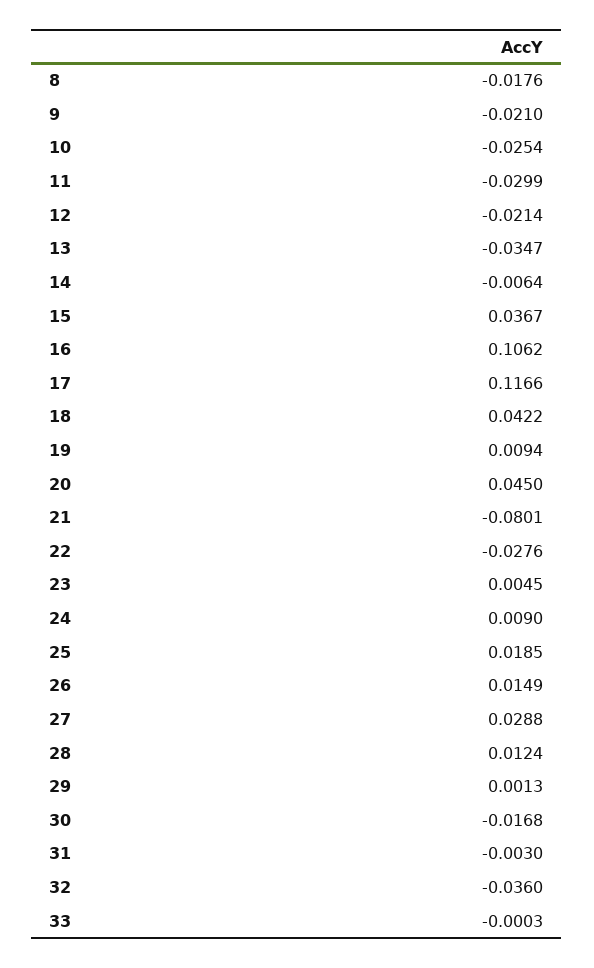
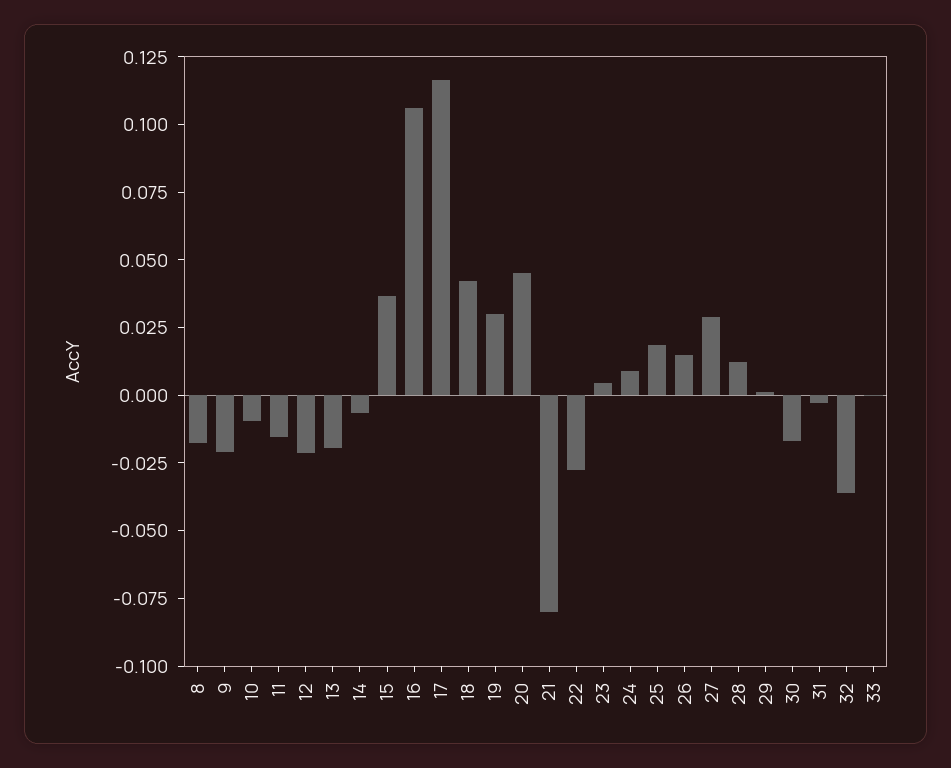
10: -0.0254 -> -0.01
11: -0.0299 -> -0.015
13: -0.0347 -> -0.02
19: 0.0094 -> 0.03

